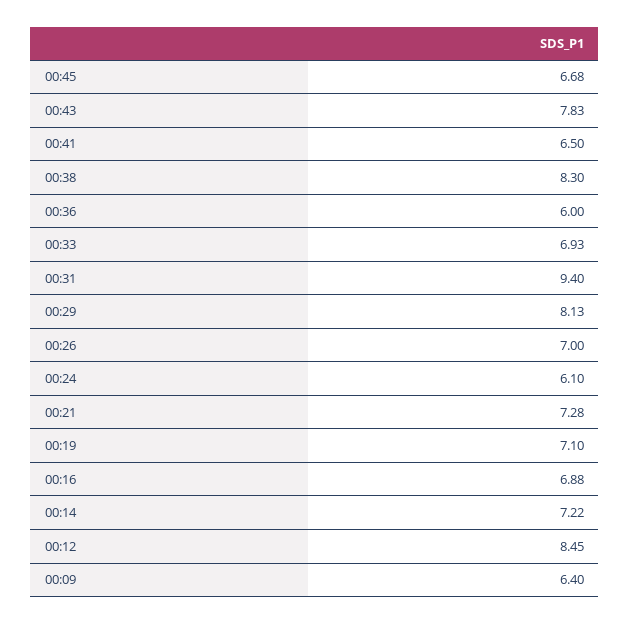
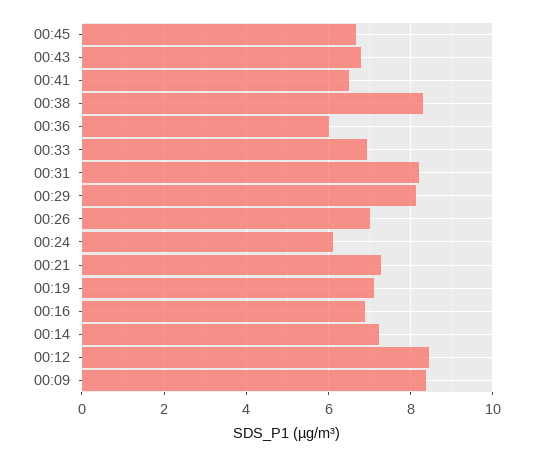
00:43: 7.83 -> 6.8
00:31: 9.4 -> 8.2
00:09: 6.4 -> 8.4

